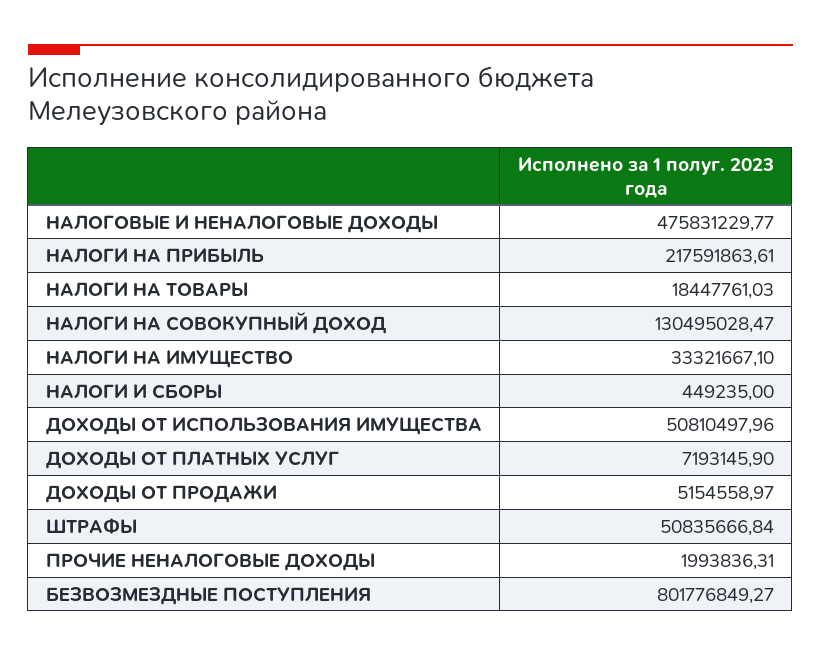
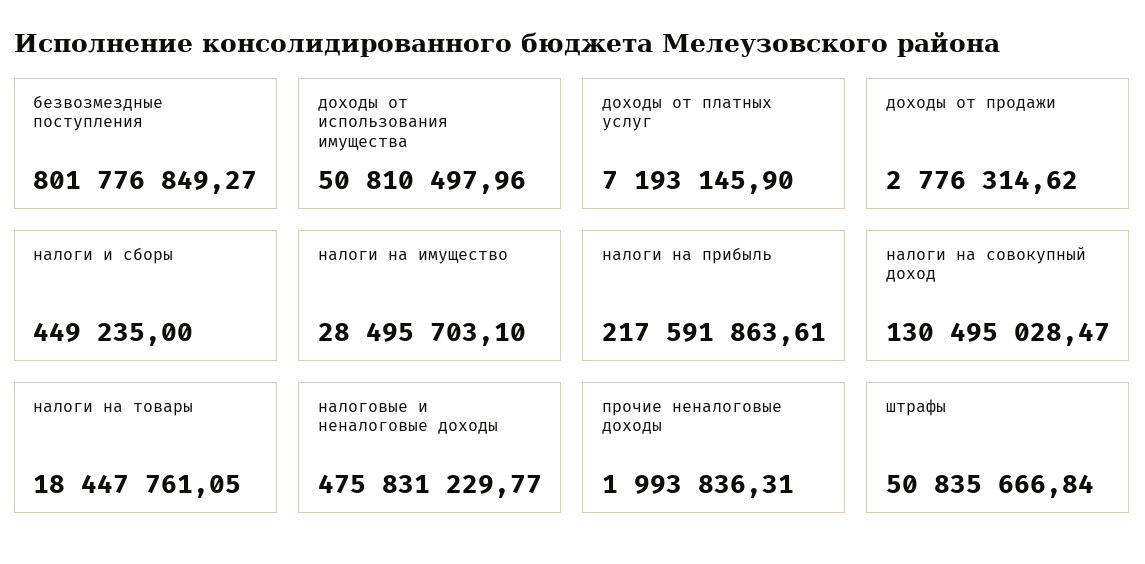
НАЛОГИ НА ТОВАРЫ: 18447761.03 -> 18447761.05
НАЛОГИ НА ИМУЩЕСТВО: 33321667.1 -> 28495703.1
ДОХОДЫ ОТ ПРОДАЖИ: 5154558.97 -> 2776314.62

